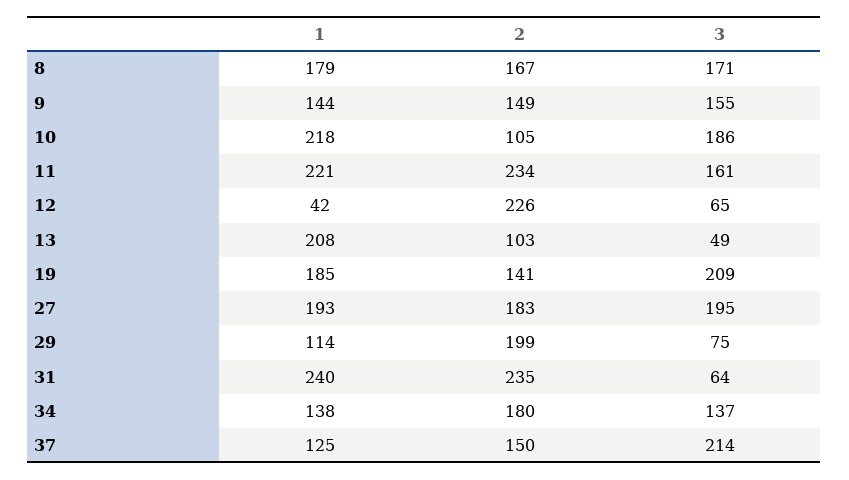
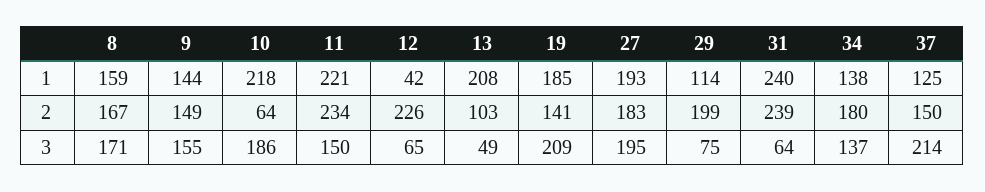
1, 8: 179 -> 159
2, 10: 105 -> 64
3, 11: 161 -> 150
2, 31: 235 -> 239

